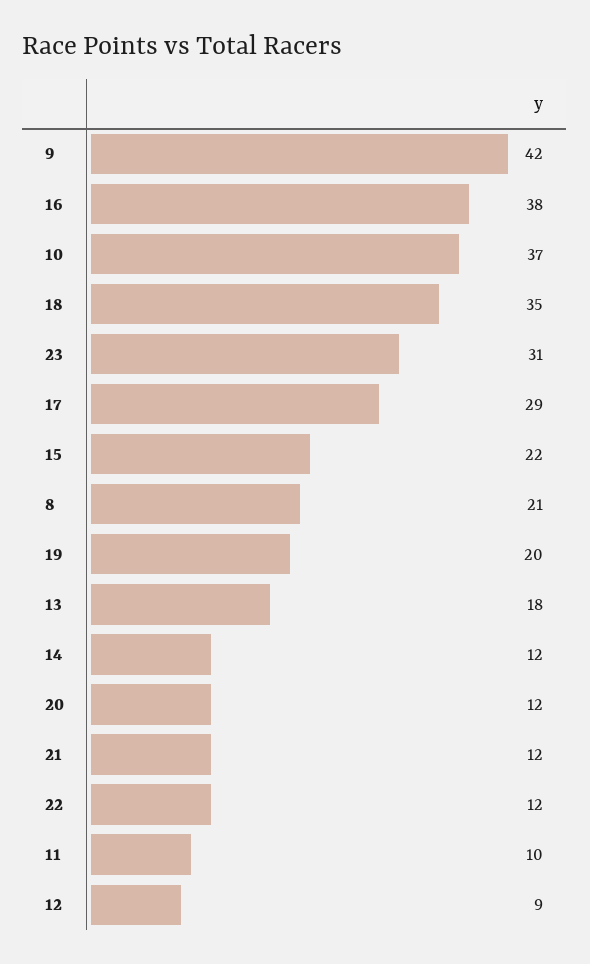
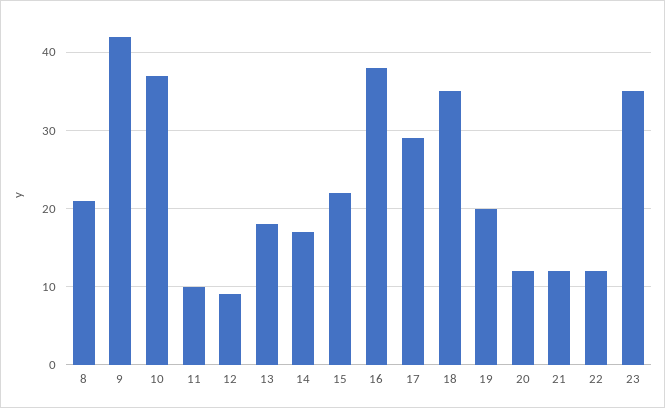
23: 31 -> 35
14: 12 -> 17

